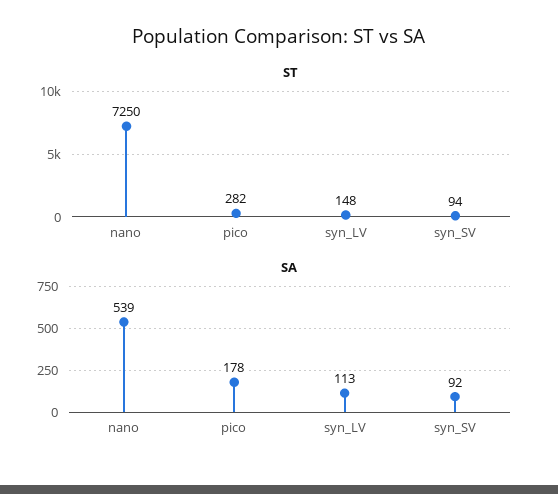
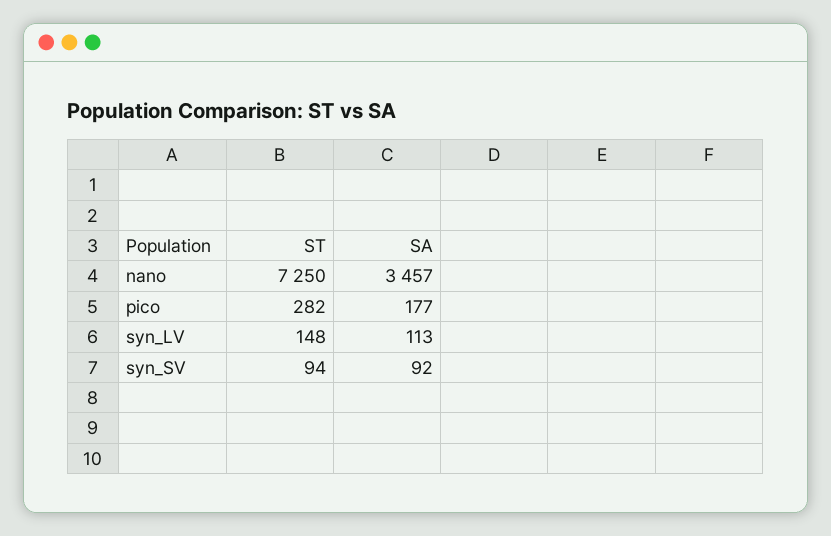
SA, nano: 539 -> 3457
SA, pico: 178 -> 177

